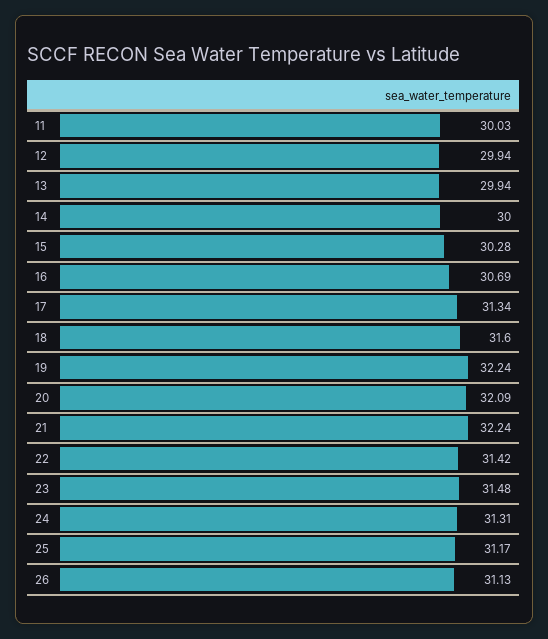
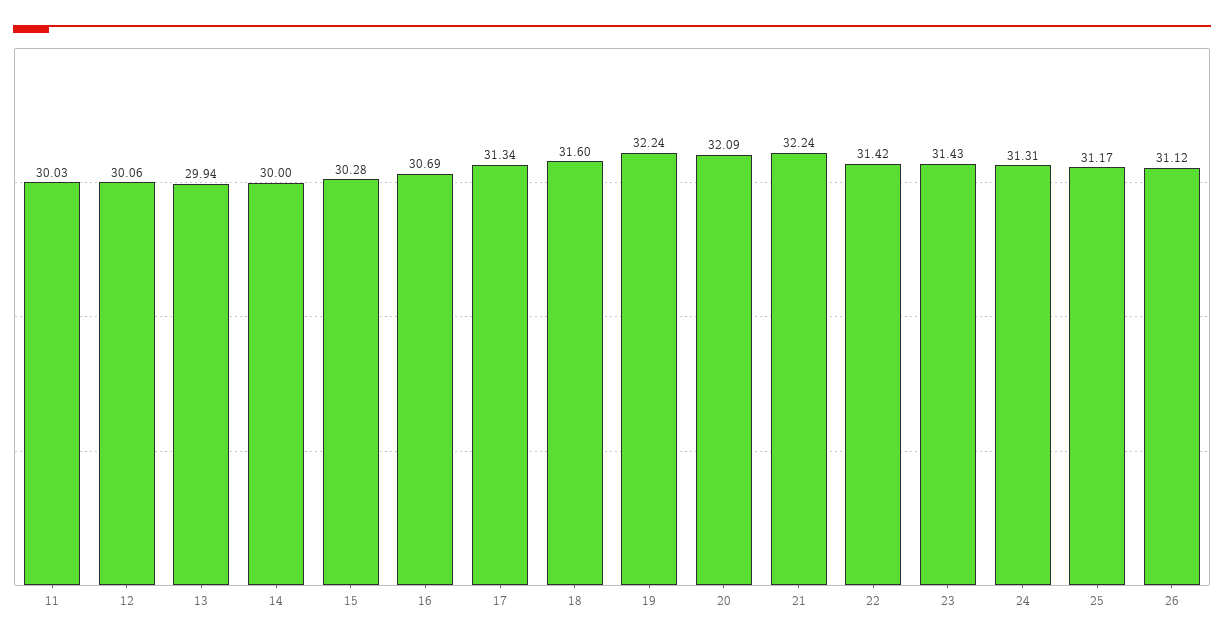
12: 29.94 -> 30.06
23: 31.48 -> 31.43
26: 31.13 -> 31.12

